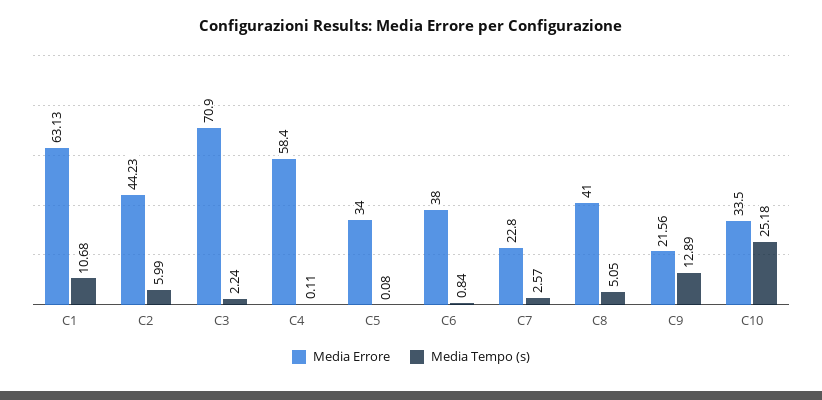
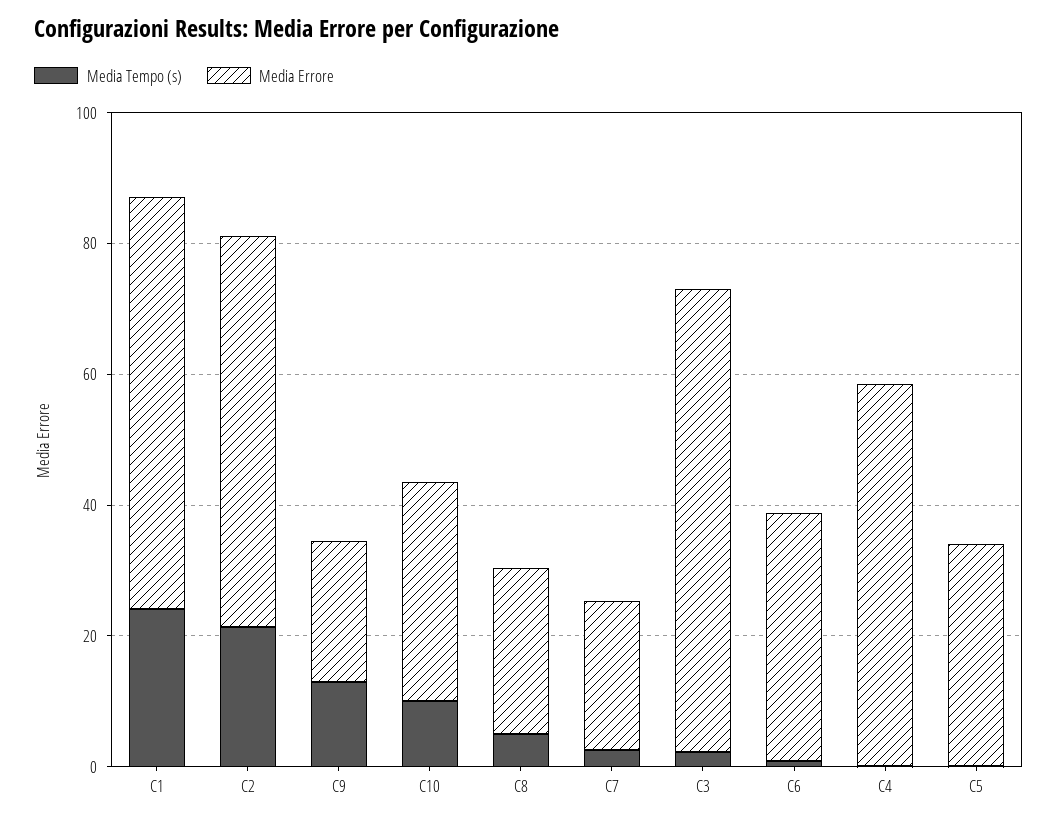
Media Tempo (s), C1: 10.68 -> 25
Media Errore, C2: 44.23 -> 60
Media Tempo (s), C2: 5.99 -> 20
Media Errore, C8: 41 -> 25
Media Tempo (s), C10: 25.18 -> 10

